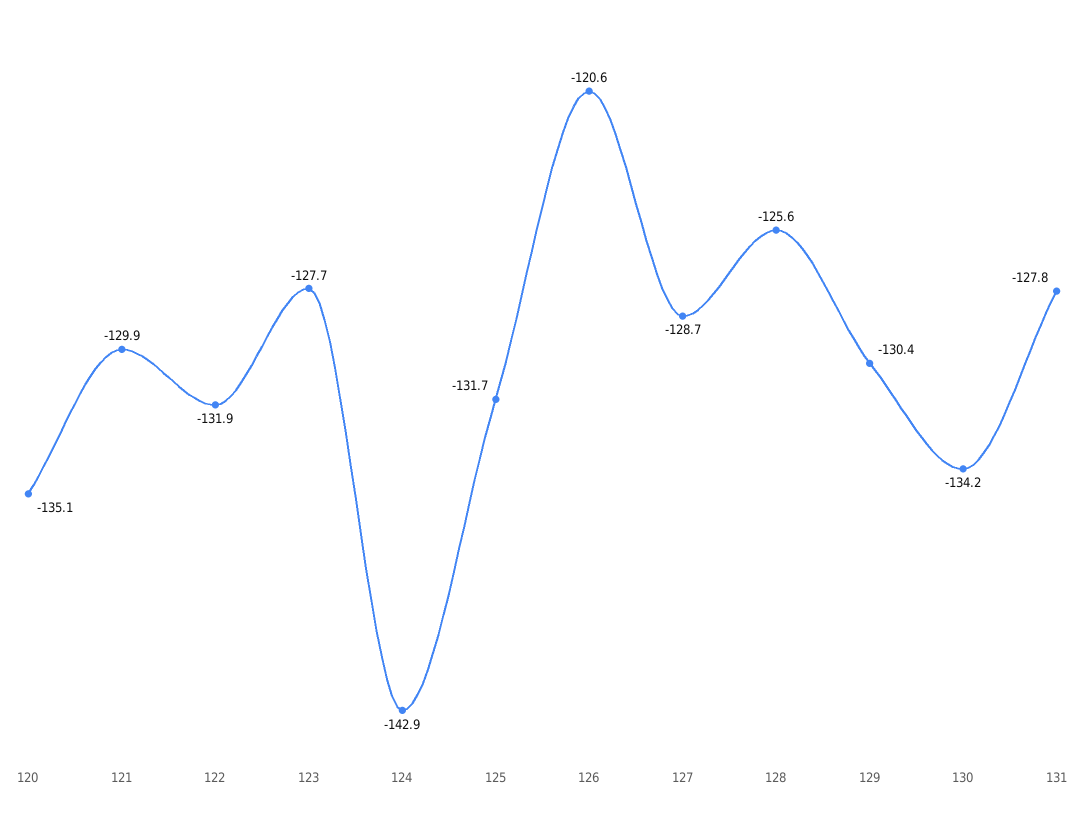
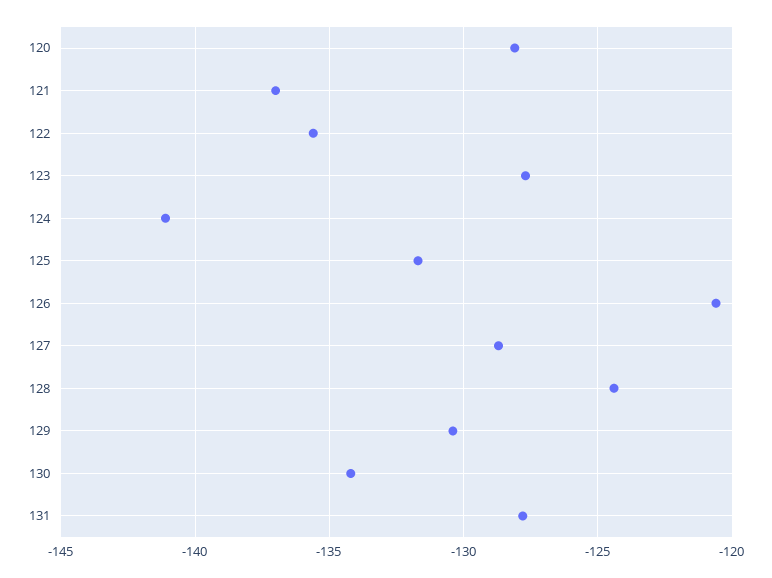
120: -135.1 -> -128
121: -129.9 -> -137
122: -131.9 -> -135.5
124: -142.9 -> -141
128: -125.6 -> -124.5

